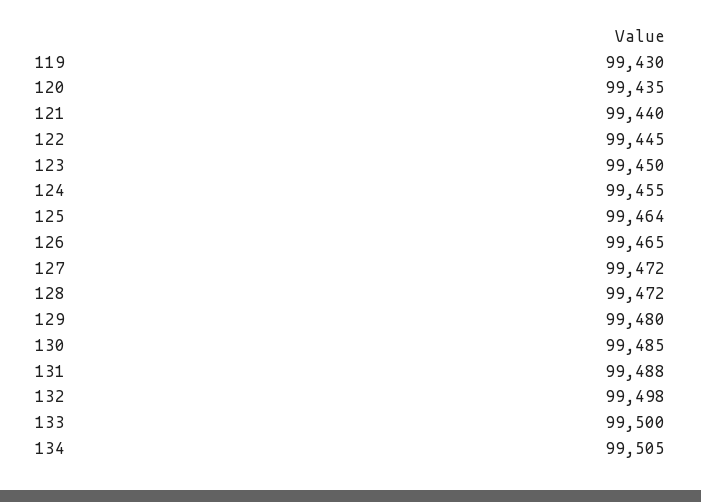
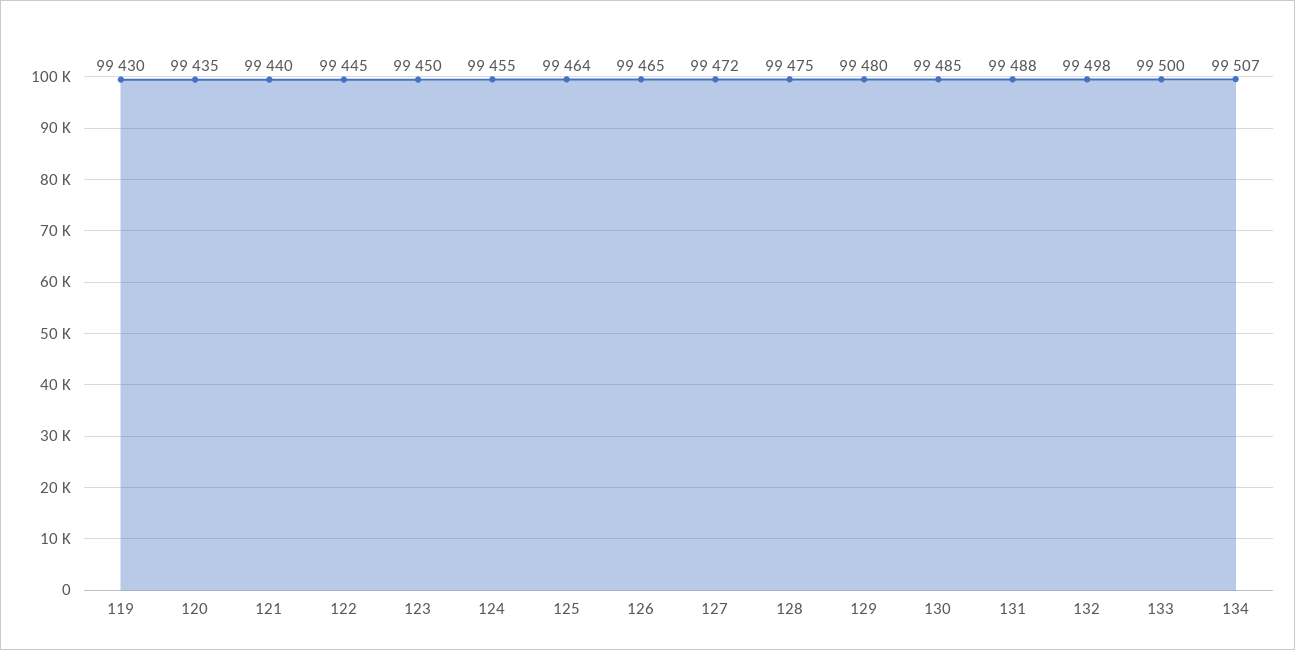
128: 99472 -> 99475
134: 99505 -> 99507

